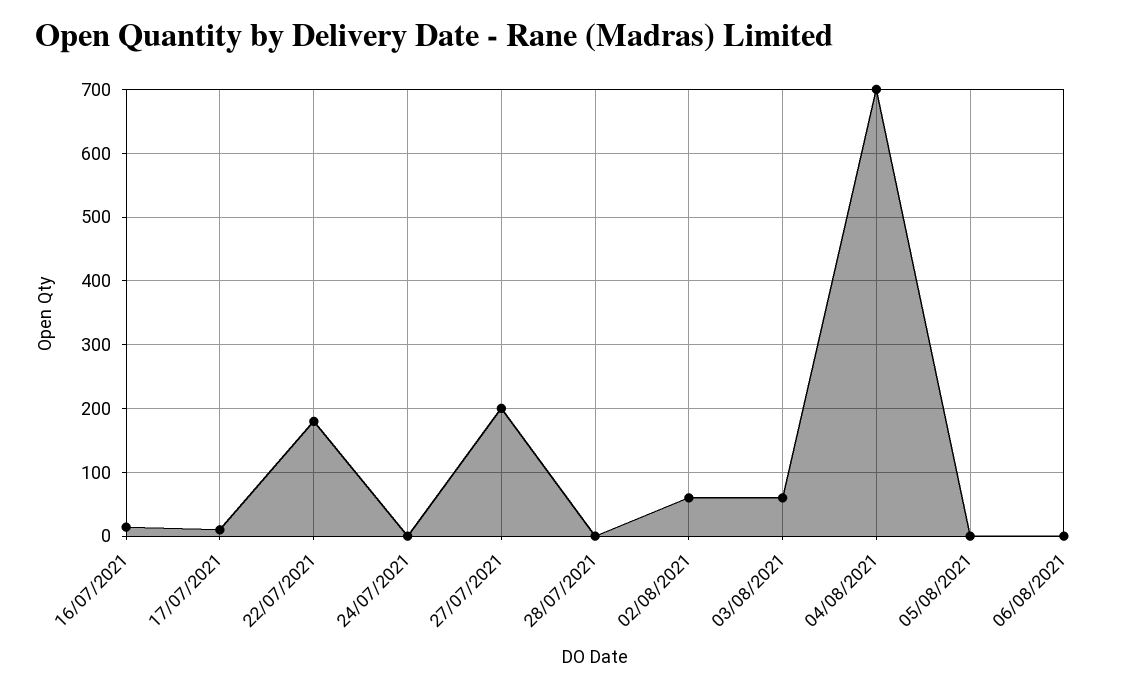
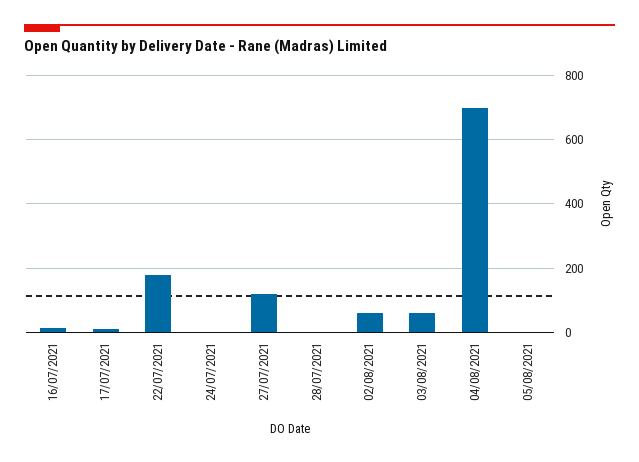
27/07/2021: 200 -> 120
06/08/2021: 0 -> none

